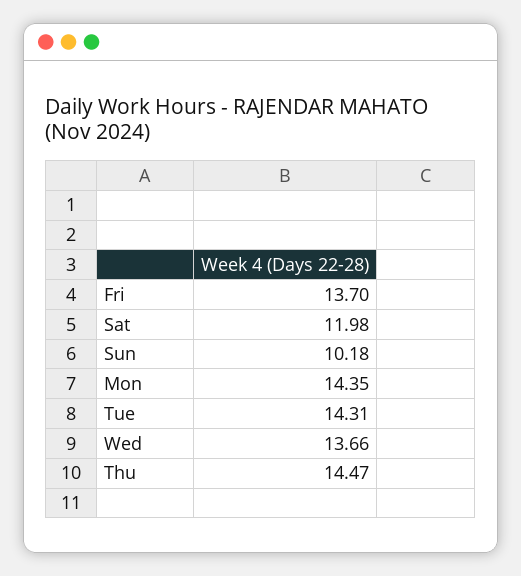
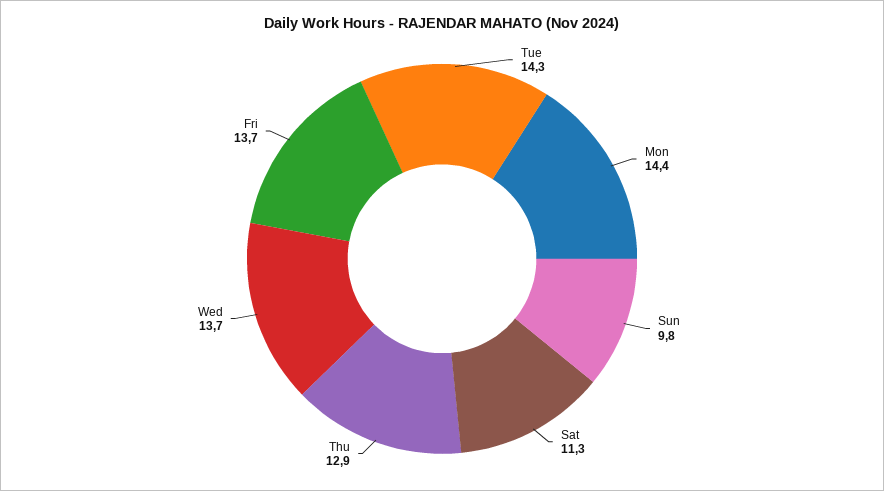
Sat: 11.98 -> 11.3
Sun: 10.18 -> 9.8
Thu: 14.47 -> 12.9

